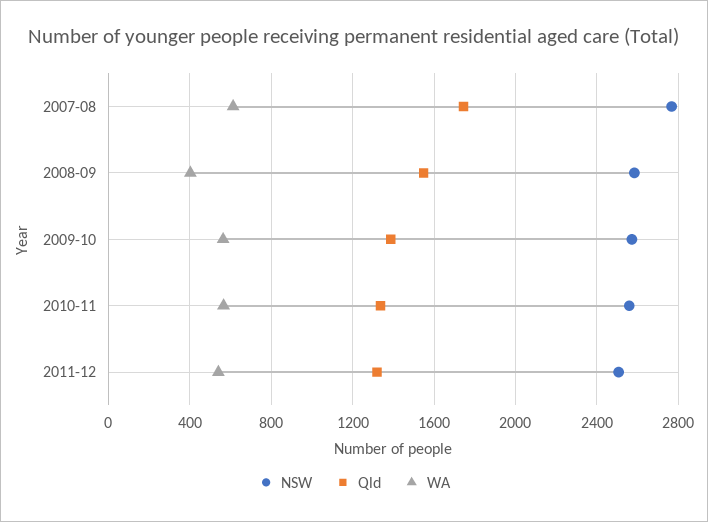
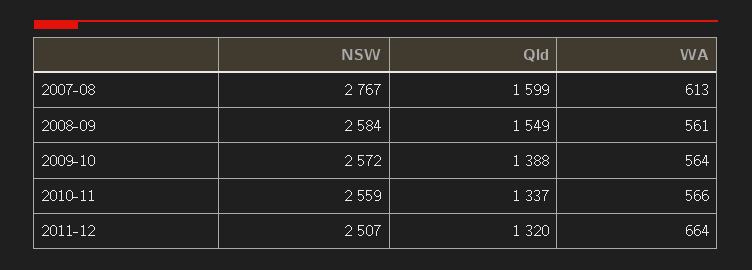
Qld, 2007-08: 1750 -> 1599
WA, 2008-09: 400 -> 561
WA, 2011-12: 550 -> 664

